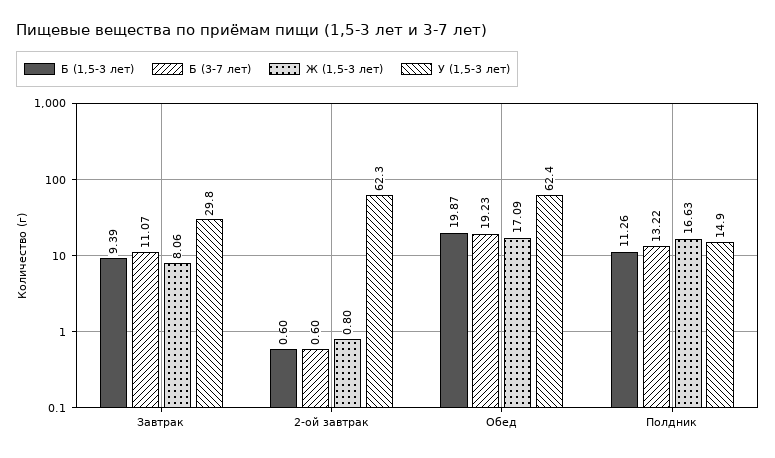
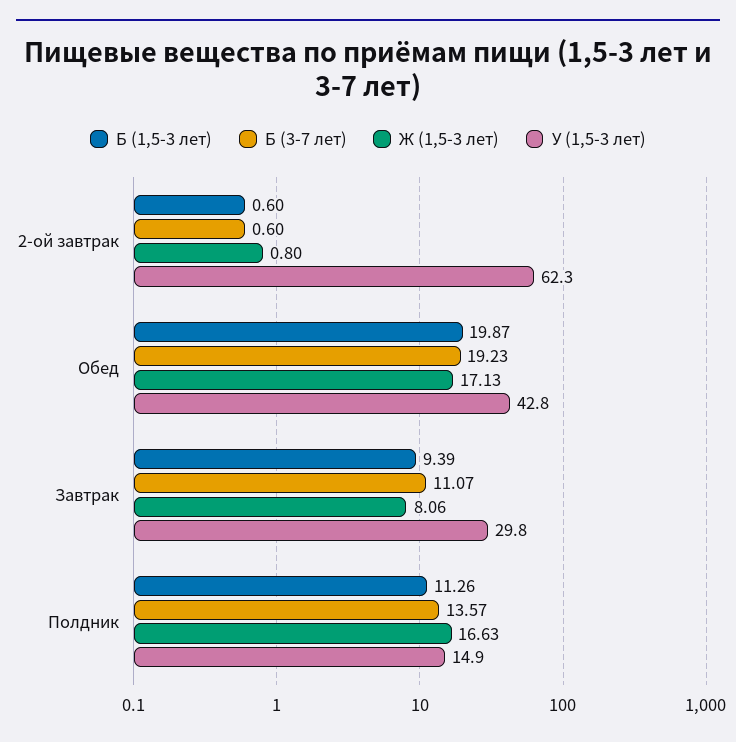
Ж (1,5-3 лет), Обед: 17.09 -> 17.13
У (1,5-3 лет), Обед: 62.4 -> 42.8
Б (3-7 лет), Полдник: 13.22 -> 13.57

